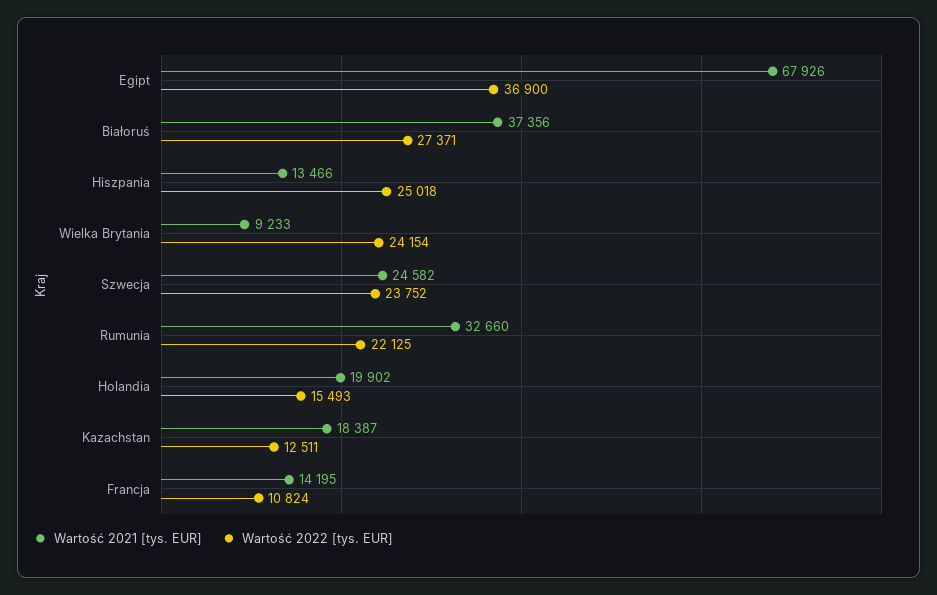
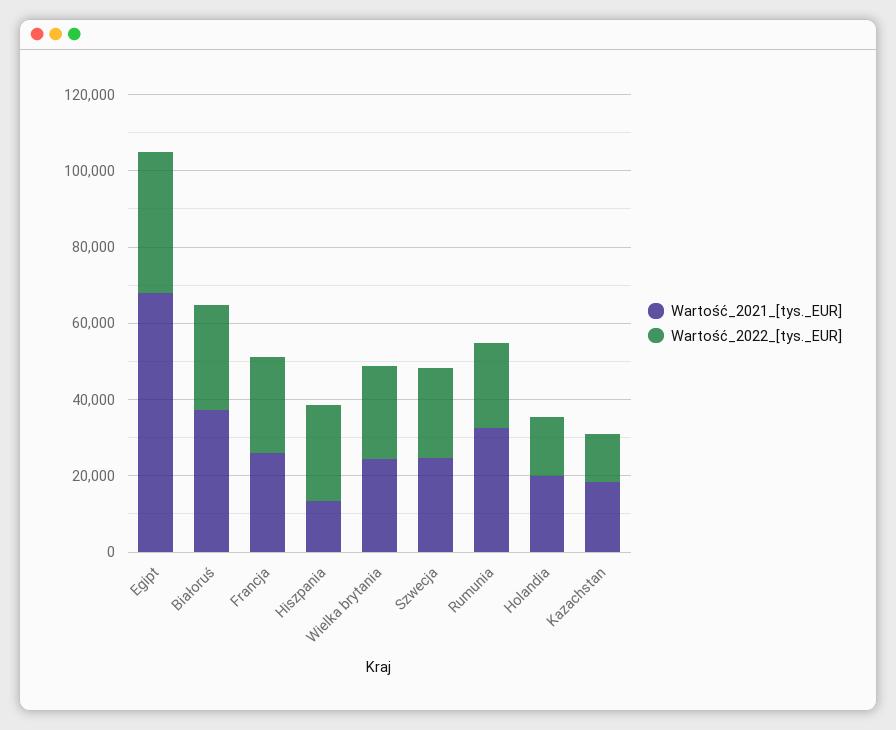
Wartość 2021 [tys. EUR], Wielka Brytania: 9233 -> 25000
Wartość 2021 [tys. EUR], Francja: 14195 -> 25000
Wartość 2022 [tys. EUR], Francja: 10824 -> 25000

